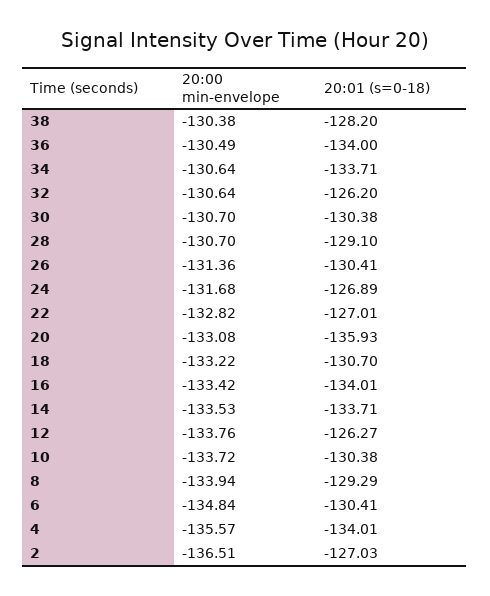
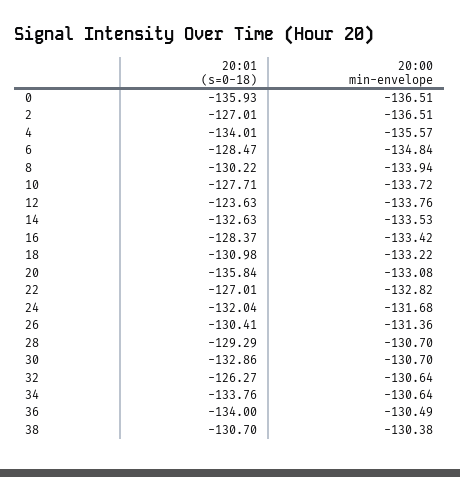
20:01 (s=0-18), 38: -128.2 -> -130.7
20:01 (s=0-18), 34: -133.71 -> -133.76
20:01 (s=0-18), 32: -126.2 -> -126.27
20:01 (s=0-18), 30: -130.38 -> -132.86
20:01 (s=0-18), 28: -129.1 -> -129.29
20:01 (s=0-18), 24: -126.89 -> -132.04
20:01 (s=0-18), 20: -135.93 -> -135.84
20:01 (s=0-18), 18: -130.7 -> -130.98
20:01 (s=0-18), 16: -134.01 -> -128.37
20:01 (s=0-18), 14: -133.71 -> -132.63
20:01 (s=0-18), 12: -126.27 -> -123.63
20:01 (s=0-18), 10: -130.38 -> -127.71
20:01 (s=0-18), 8: -129.29 -> -130.22
20:01 (s=0-18), 6: -130.41 -> -128.47
20:01 (s=0-18), 2: -127.03 -> -127.01
20:01 (s=0-18), 0: none -> -135.93
20:00 min-envelope, 0: none -> -136.51

